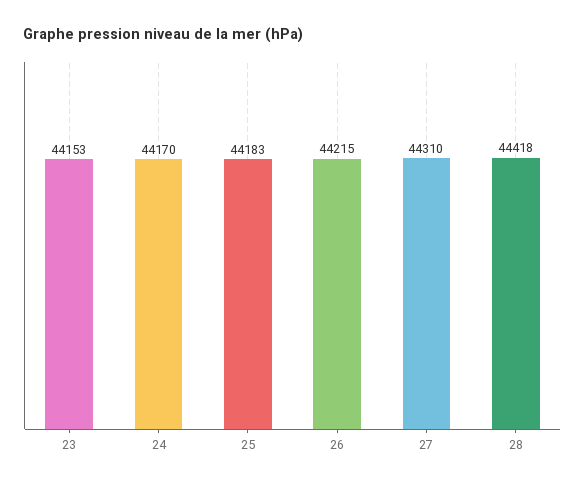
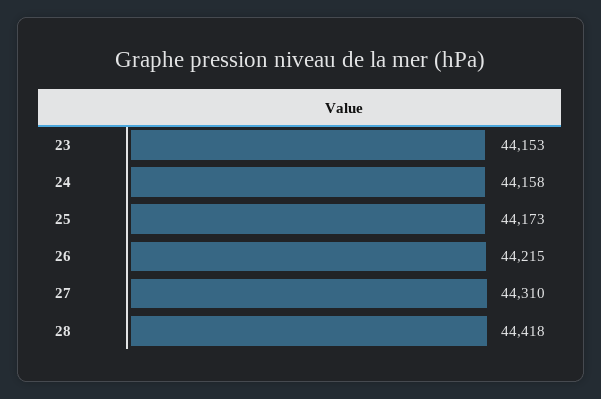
24: 44170 -> 44158
25: 44183 -> 44173

